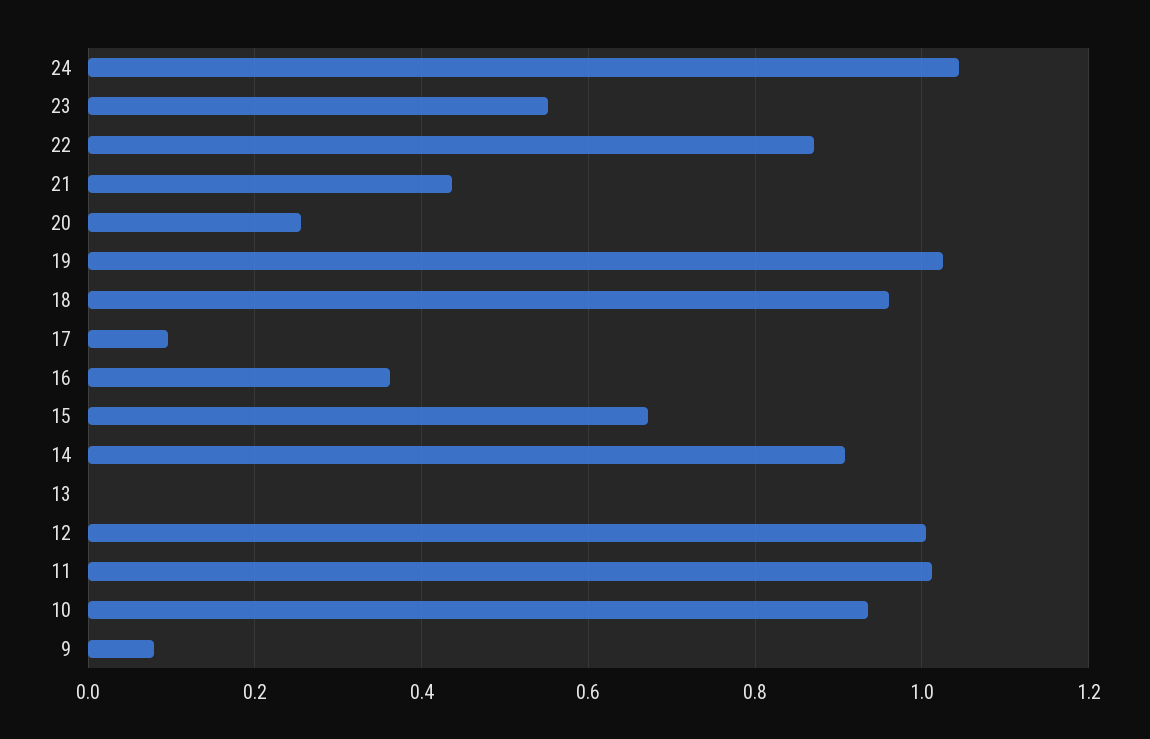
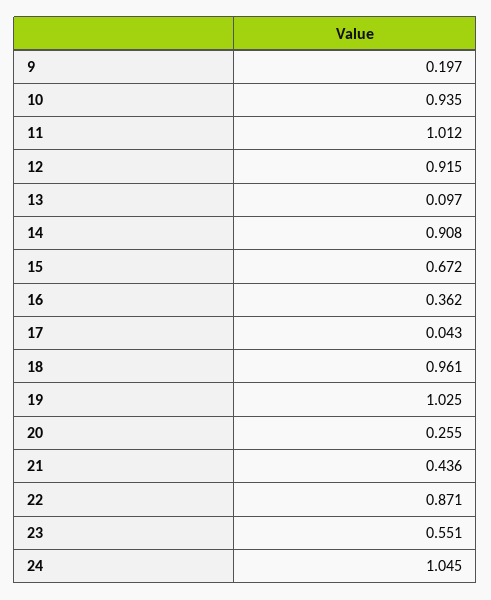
17: 0.1 -> 0.043
13: 0 -> 0.097
12: 1 -> 0.915
9: 0.08 -> 0.197

